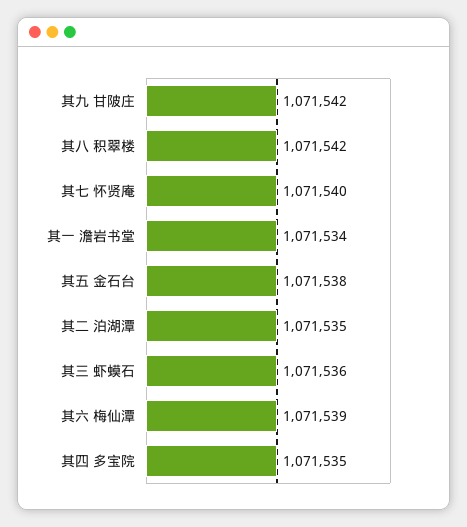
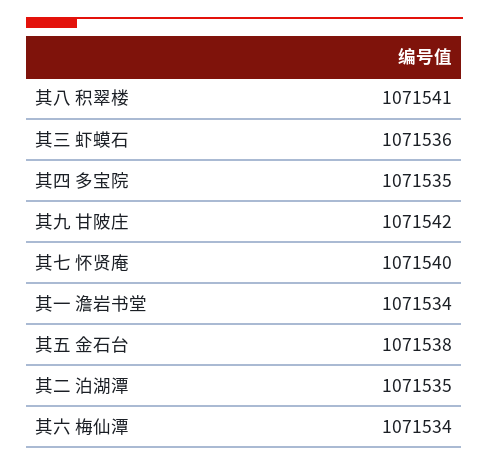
其八 积翠楼: 1071542 -> 1071541
其六 梅仙潭: 1071539 -> 1071534

